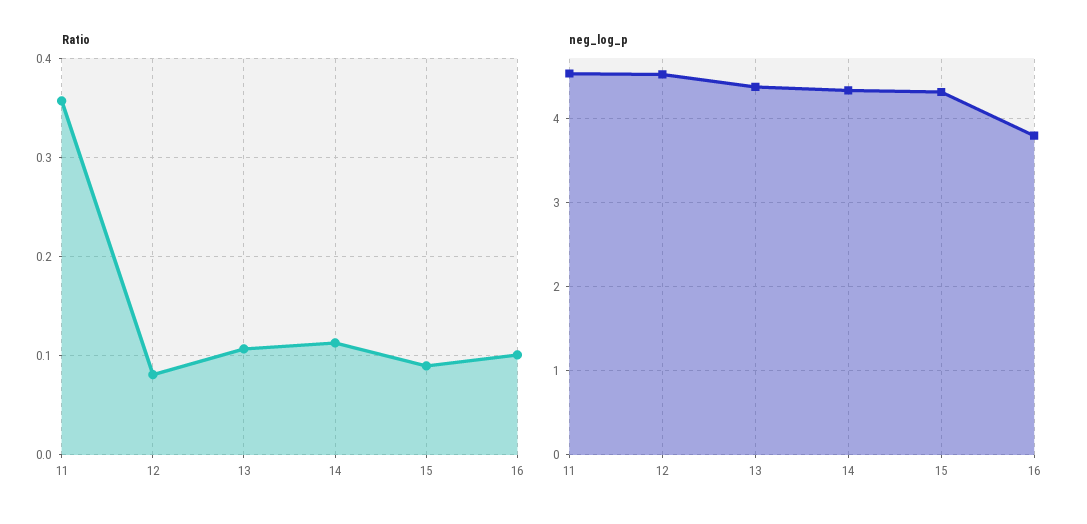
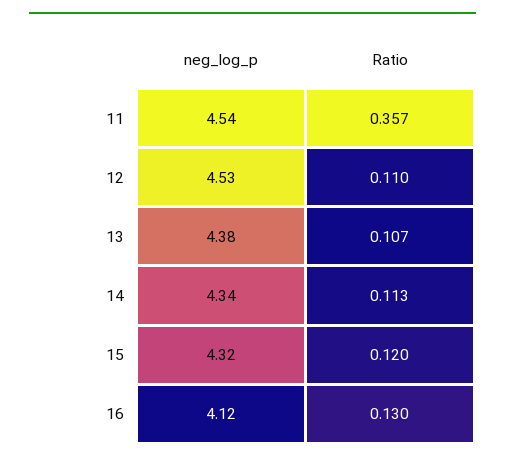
Ratio, 12: 0.08 -> 0.11
Ratio, 15: 0.09 -> 0.12
Ratio, 16: 0.1 -> 0.13
neg_log_p, 16: 3.8 -> 4.12

